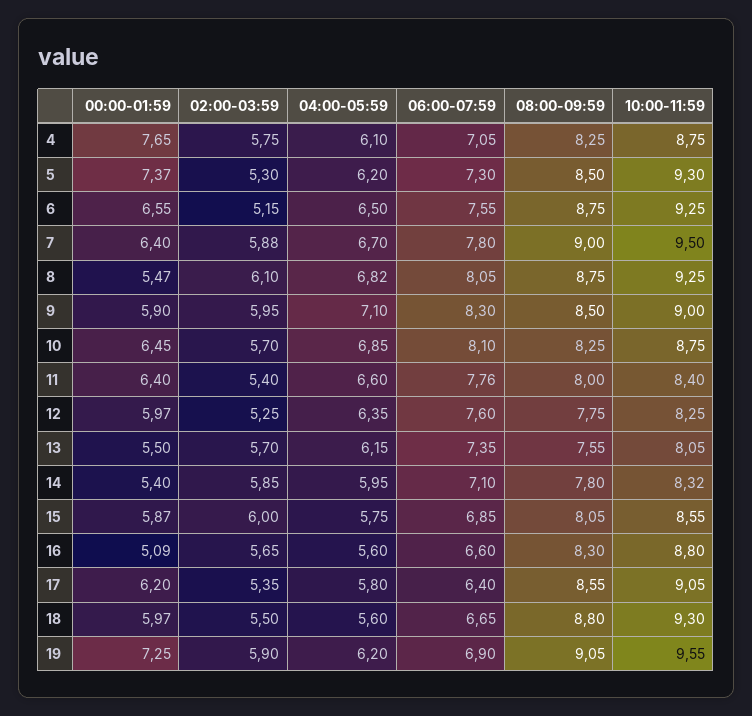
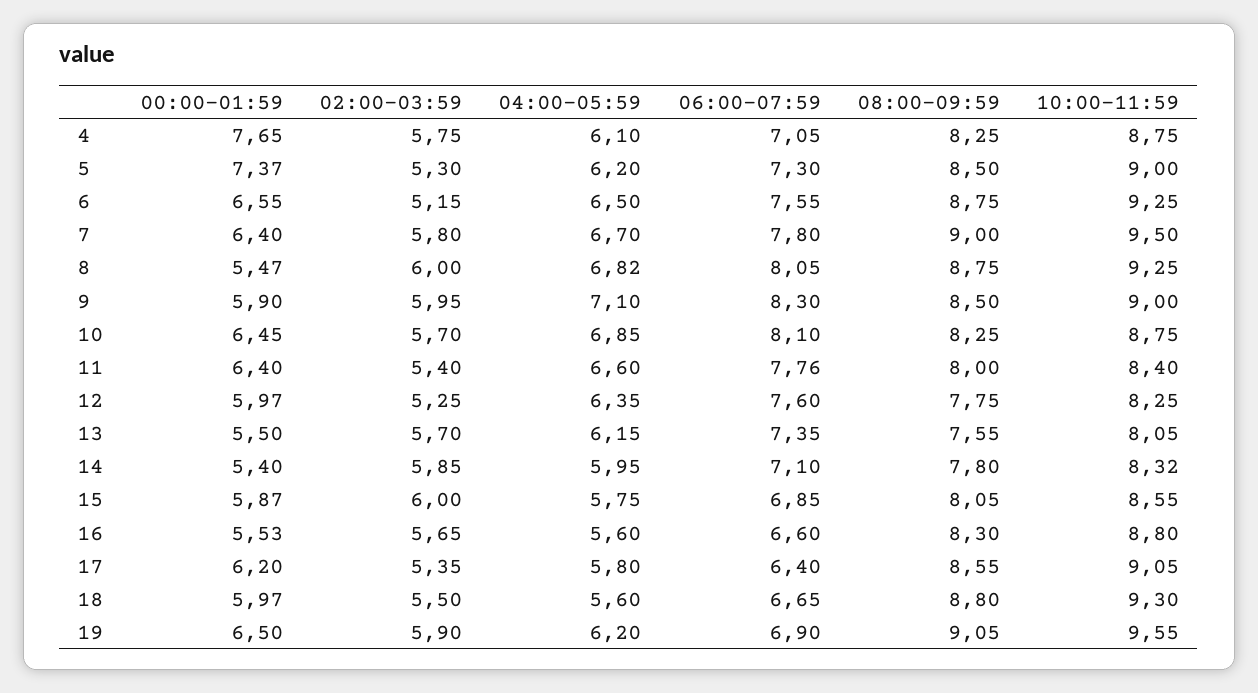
10:00-11:59, 5: 9.3 -> 9
02:00-03:59, 7: 5.88 -> 5.8
02:00-03:59, 8: 6.1 -> 6
00:00-01:59, 16: 5.09 -> 5.53
00:00-01:59, 19: 7.25 -> 6.5

